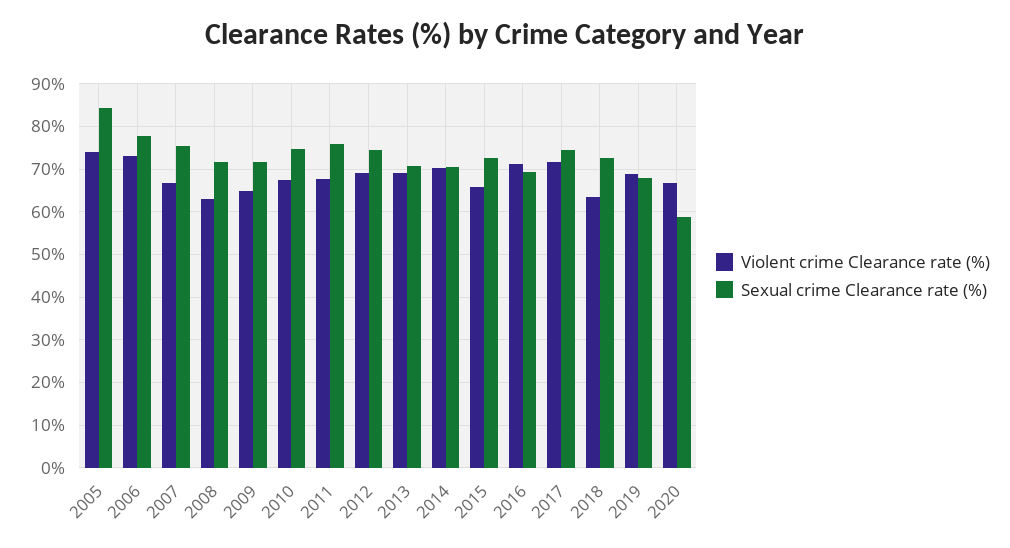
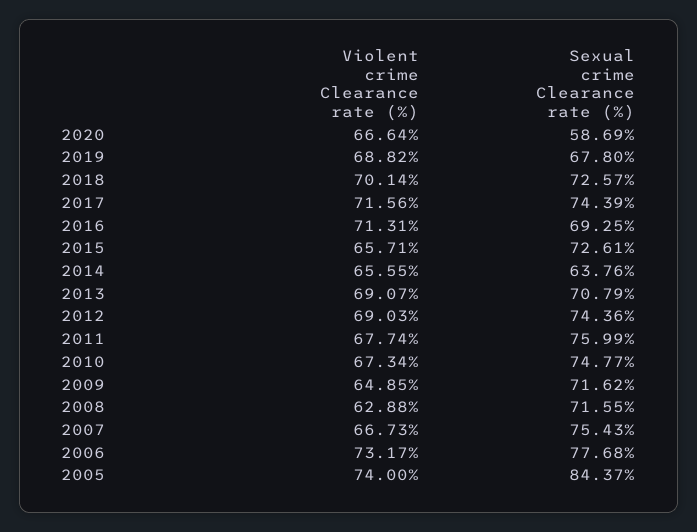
Violent crime Clearance rate (%), 2014: 70 -> 65.55
Sexual crime Clearance rate (%), 2014: 70 -> 63.76
Violent crime Clearance rate (%), 2018: 64 -> 70.14

